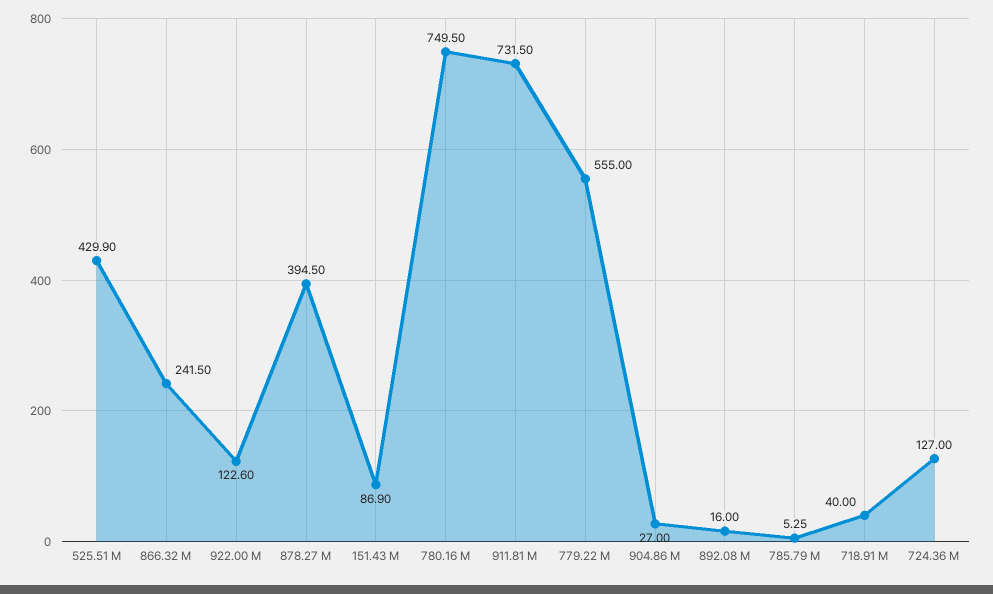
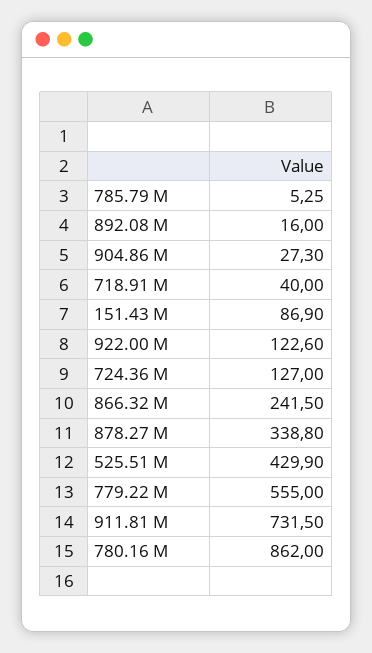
878.27 M: 394.5 -> 338.8
780.16 M: 749.5 -> 862
904.86 M: 27 -> 27.3

